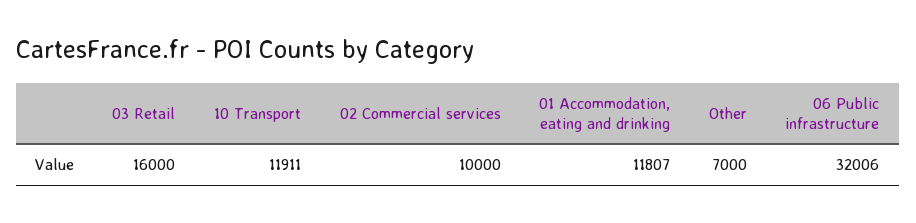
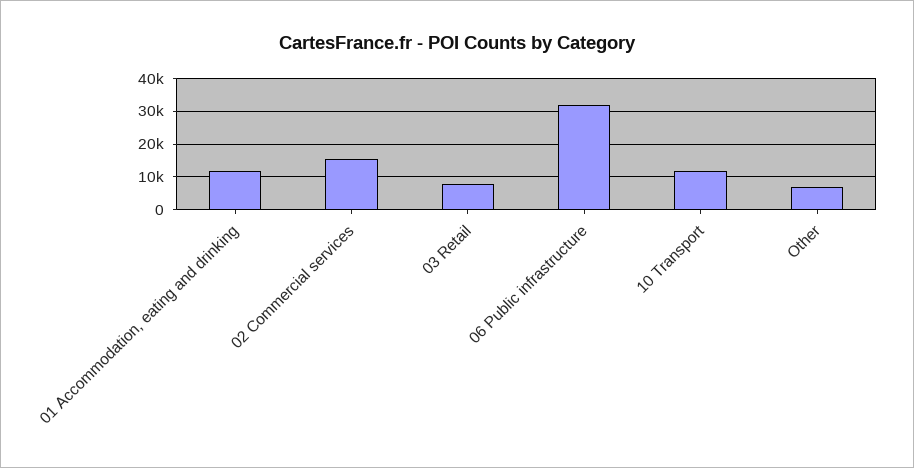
03 Retail: 16000 -> 8000
02 Commercial services: 10000 -> 16000

